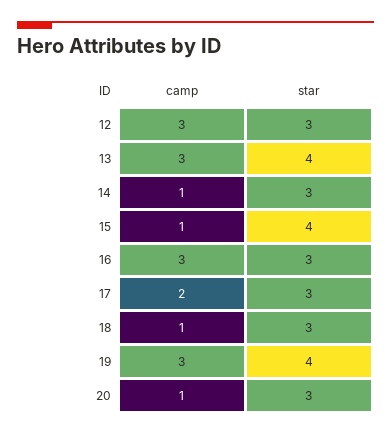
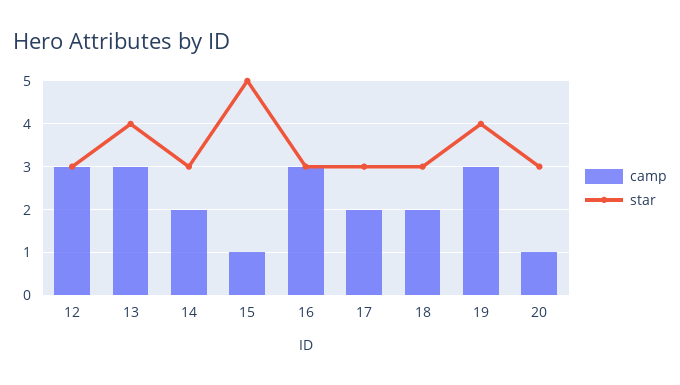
camp, 14: 1 -> 2
star, 15: 4 -> 5
camp, 18: 1 -> 2

